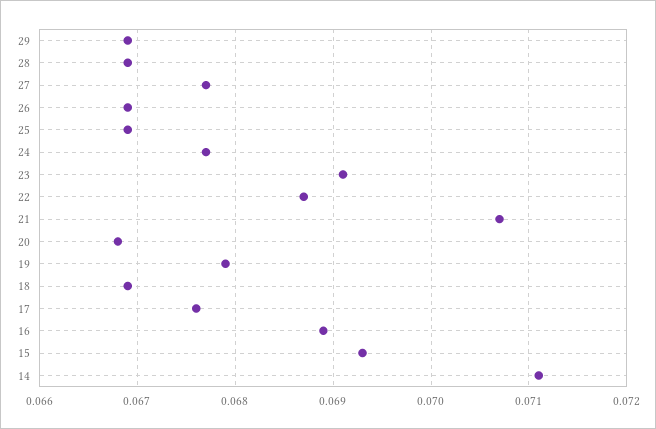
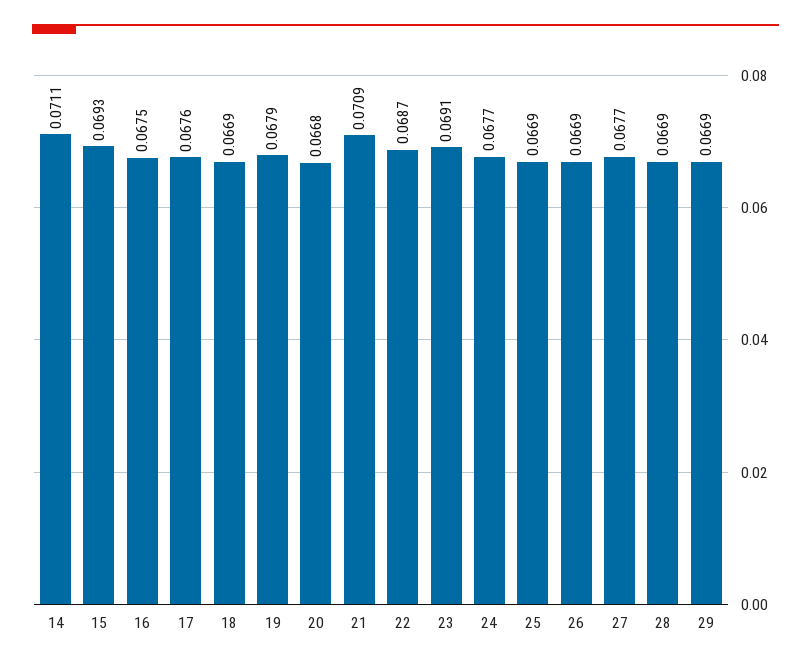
21: 0.0707 -> 0.0709
16: 0.0689 -> 0.0675

